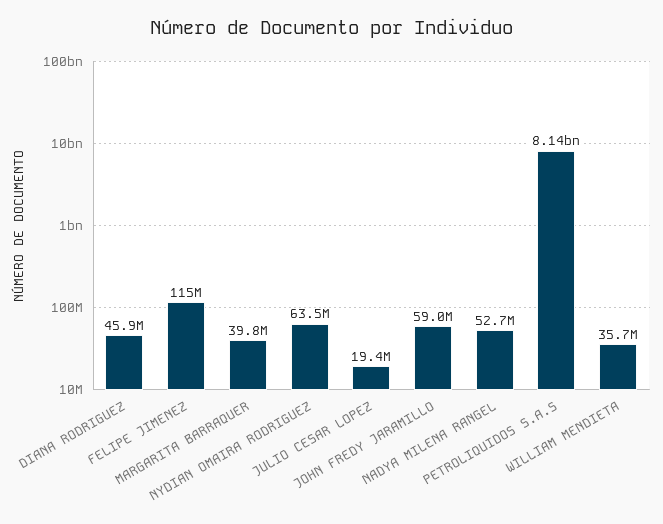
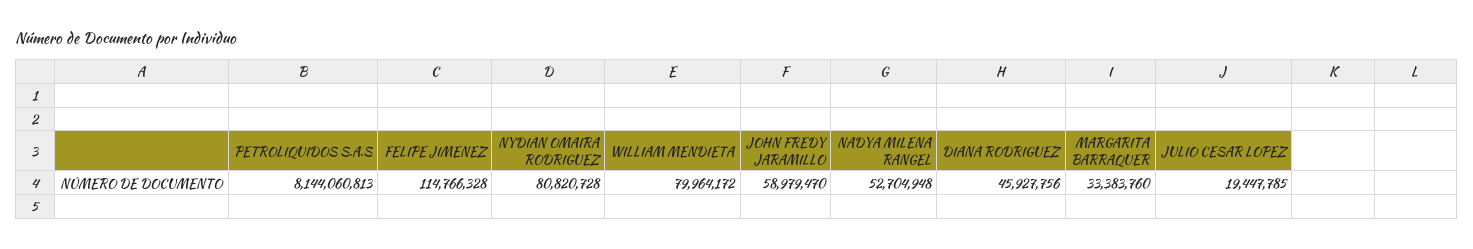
MARGARITA BARRAQUER: 39800000 -> 33383760
NYDIAN OMAIRA RODRIGUEZ: 63500000 -> 80820728
WILLIAM MENDIETA: 35700000 -> 79964172

